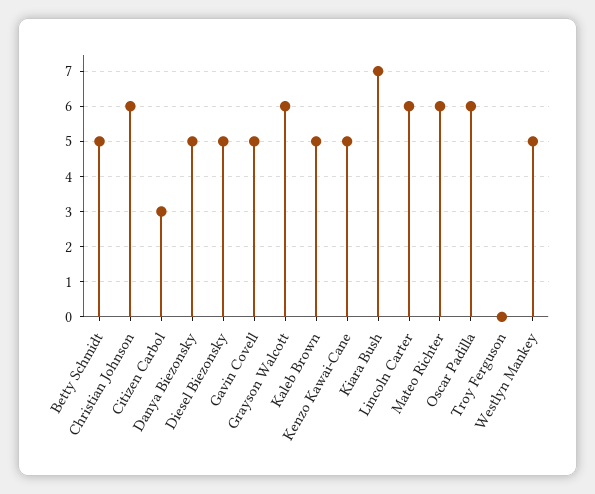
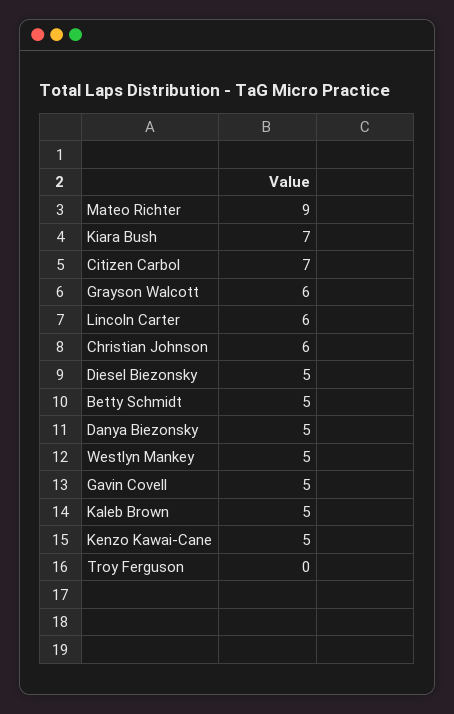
Citizen Carbol: 3 -> 7
Mateo Richter: 6 -> 9
Oscar Padilla: 6 -> none

